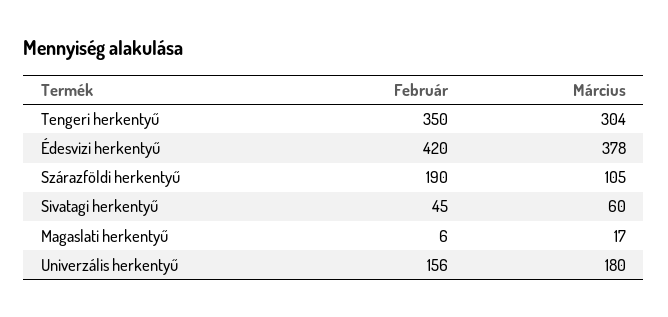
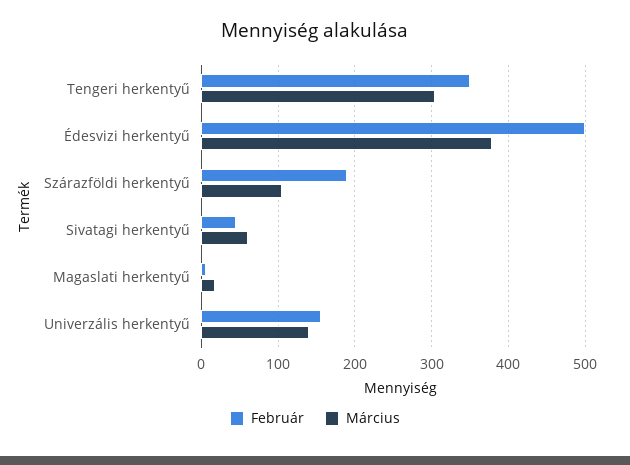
Február, Édesvizi herkentyű: 420 -> 500
Március, Univerzális herkentyű: 180 -> 140

